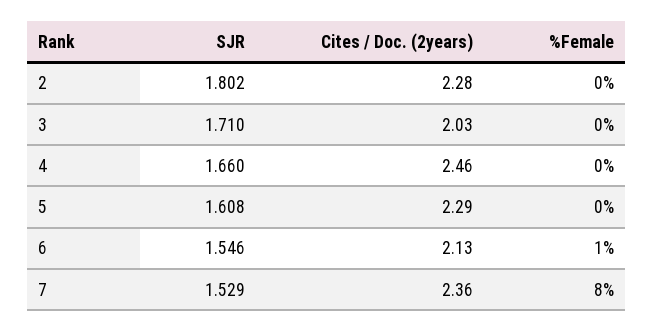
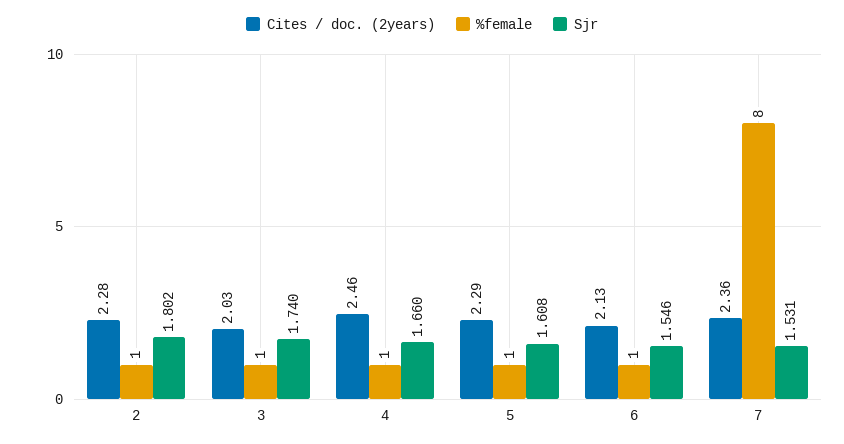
%Female, 2: 0 -> 1
SJR, 3: 1.71 -> 1.74
%Female, 3: 0 -> 1
%Female, 4: 0 -> 1
%Female, 5: 0 -> 1
SJR, 7: 1.529 -> 1.531

